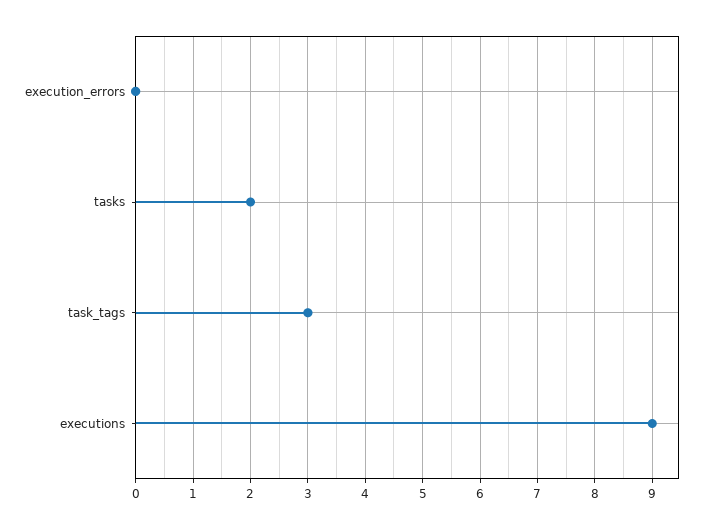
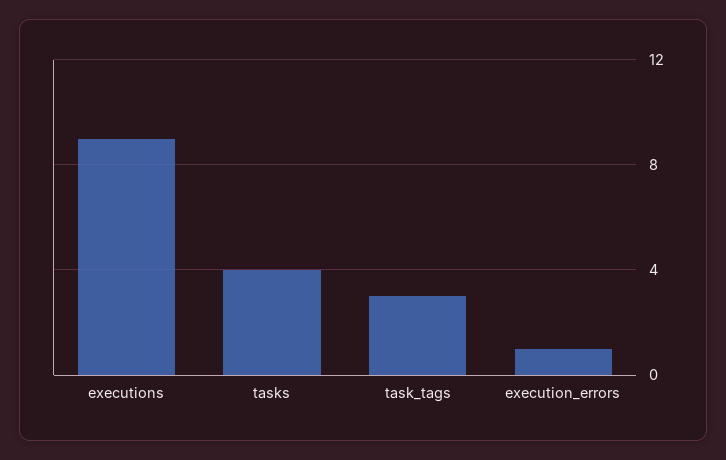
execution_errors: 0 -> 1
tasks: 2 -> 4

